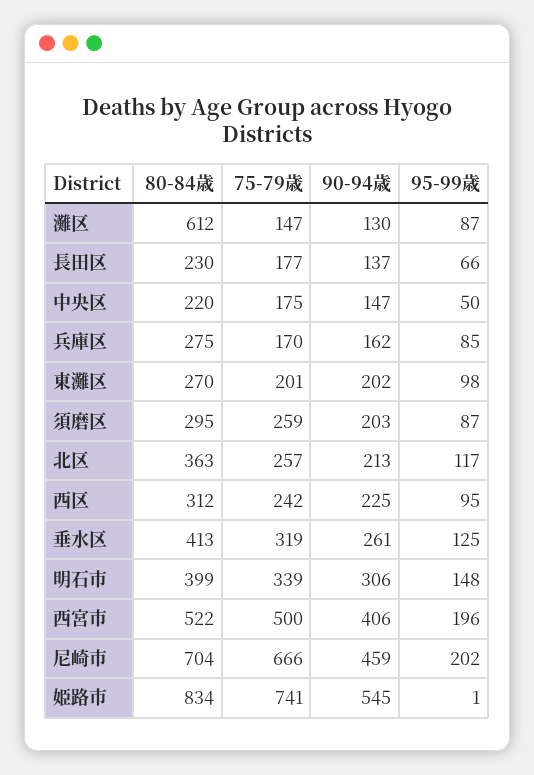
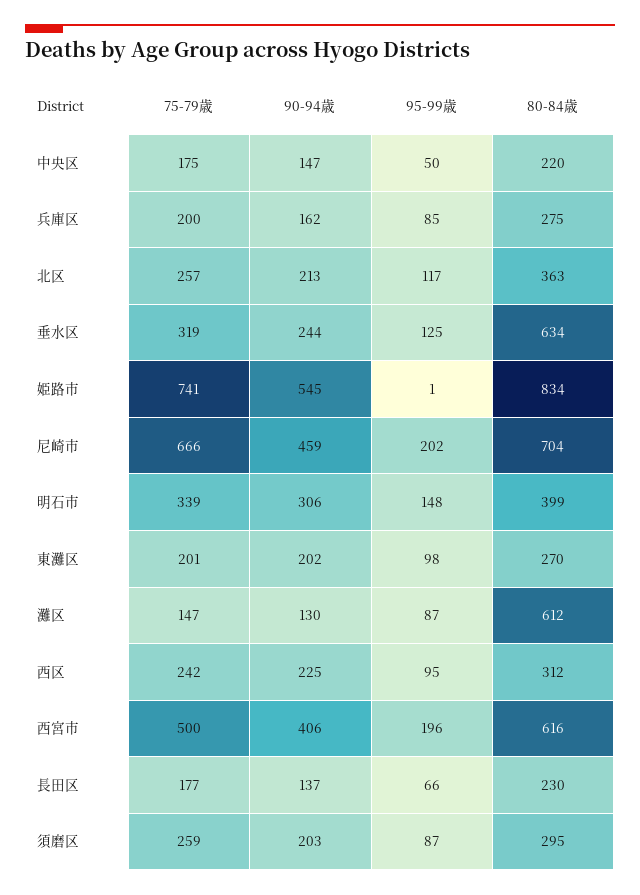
75-79歳, 兵庫区: 170 -> 200
80-84歳, 垂水区: 413 -> 634
90-94歳, 垂水区: 261 -> 244
80-84歳, 西宮市: 522 -> 616

